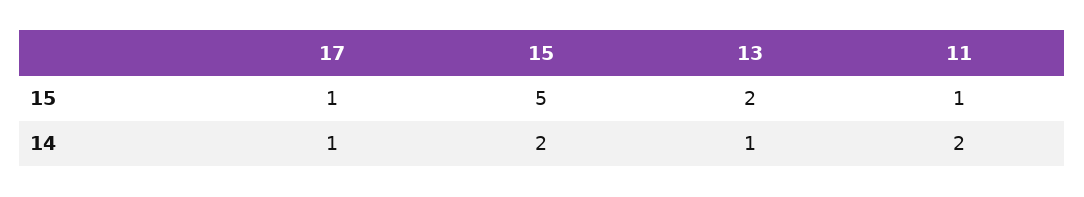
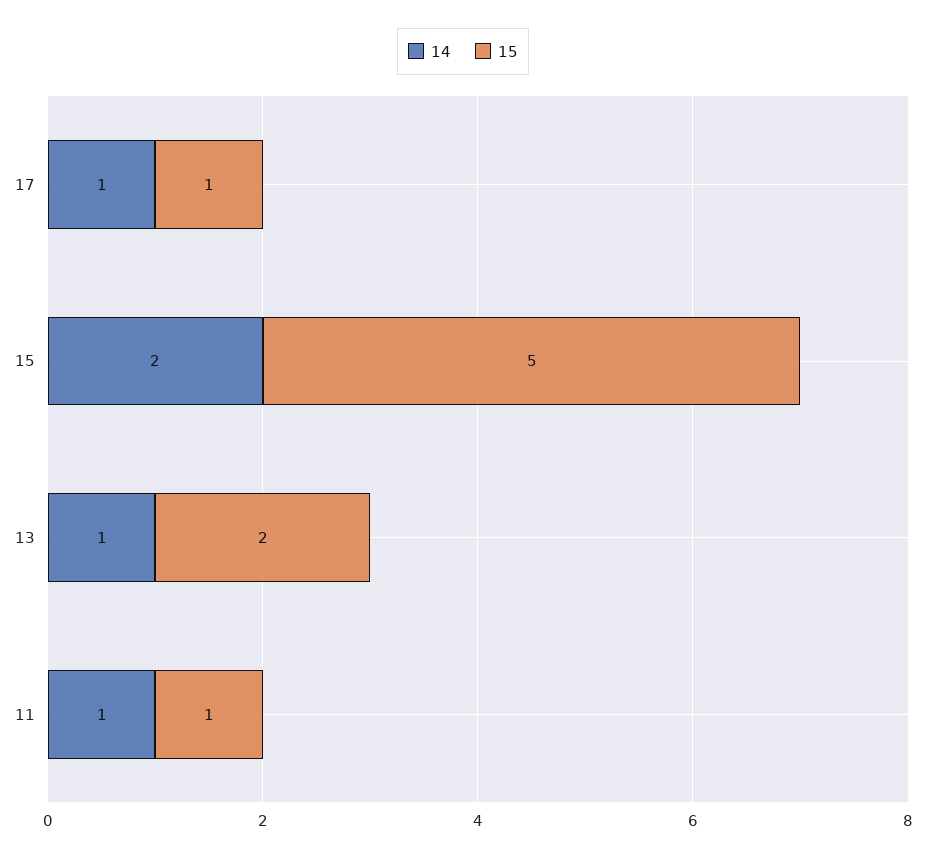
14, 11: 2 -> 1

